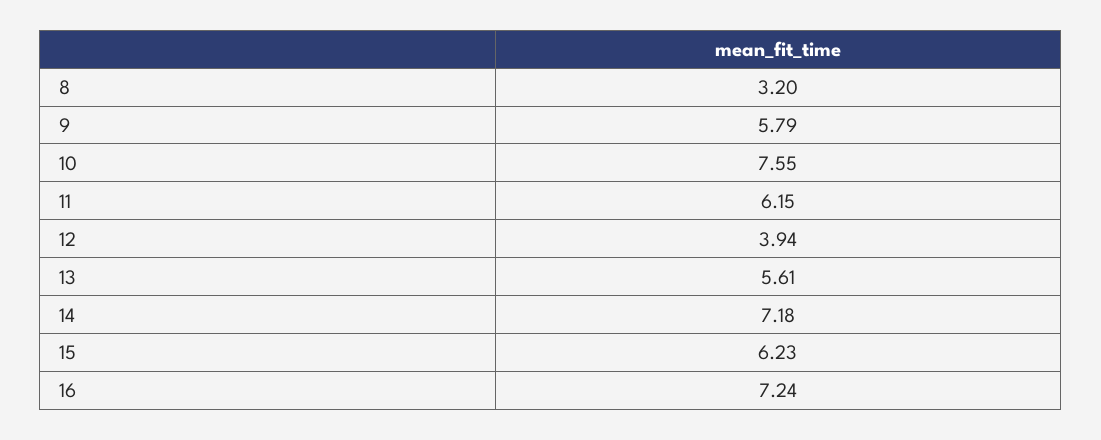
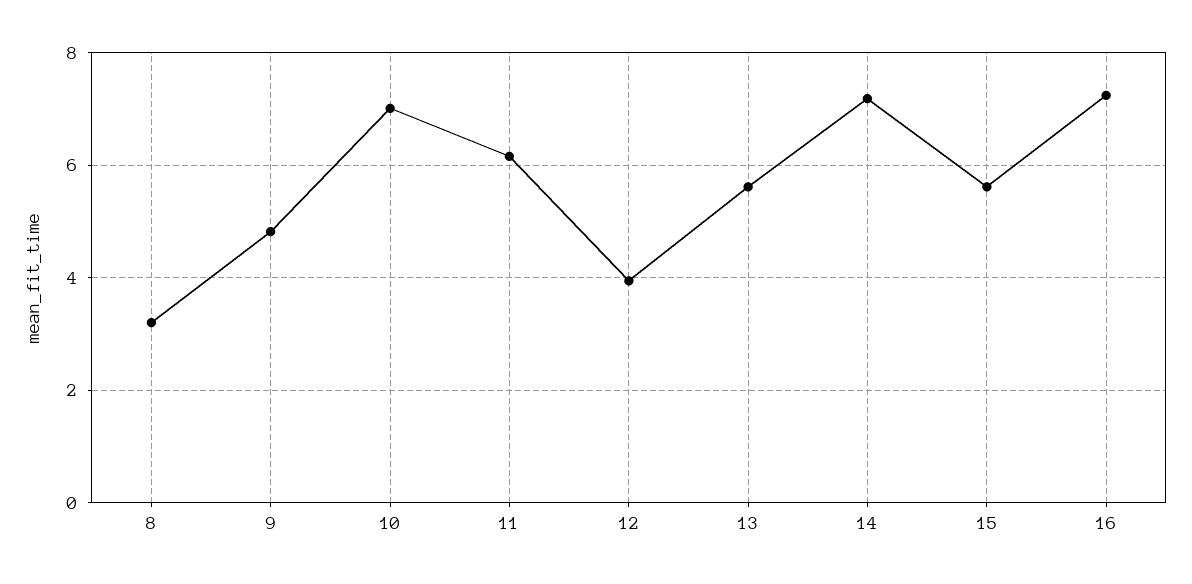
9: 5.79 -> 4.8
10: 7.55 -> 7
15: 6.23 -> 5.6

